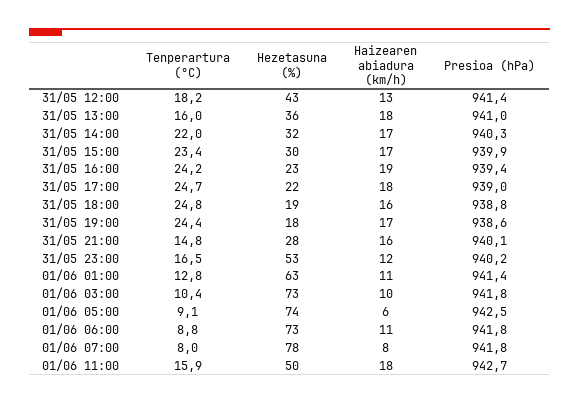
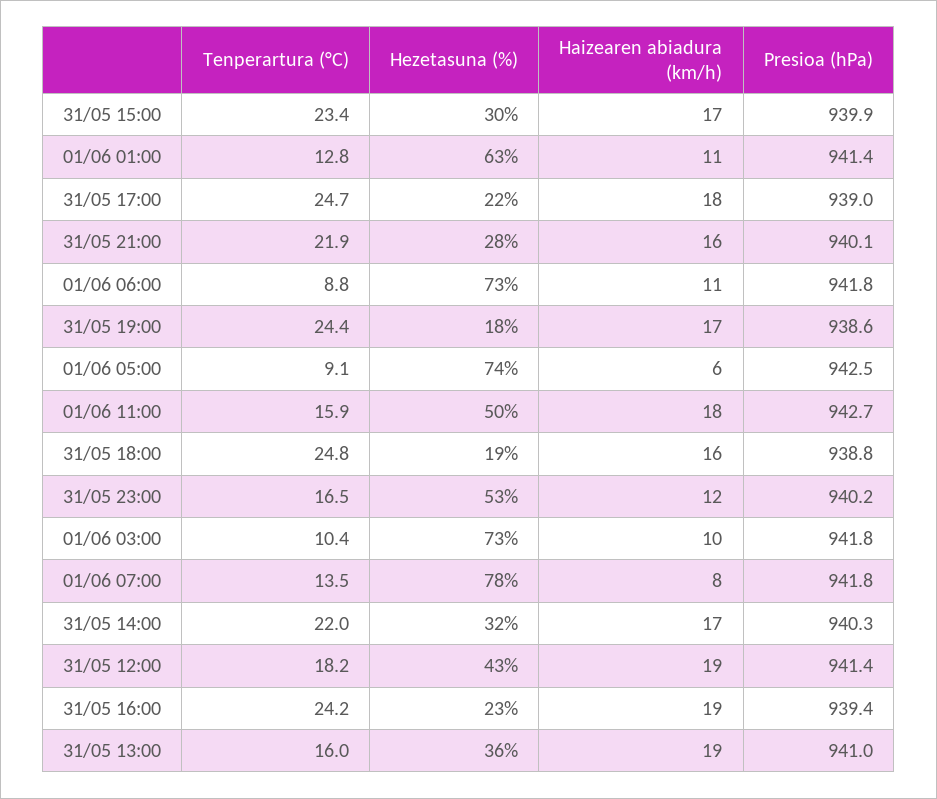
Haizearen abiadura (km/h), 31/05 12:00: 13 -> 19
Haizearen abiadura (km/h), 31/05 13:00: 18 -> 19
Tenperartura (°C), 31/05 21:00: 14.8 -> 21.9
Tenperartura (°C), 01/06 07:00: 8 -> 13.5

